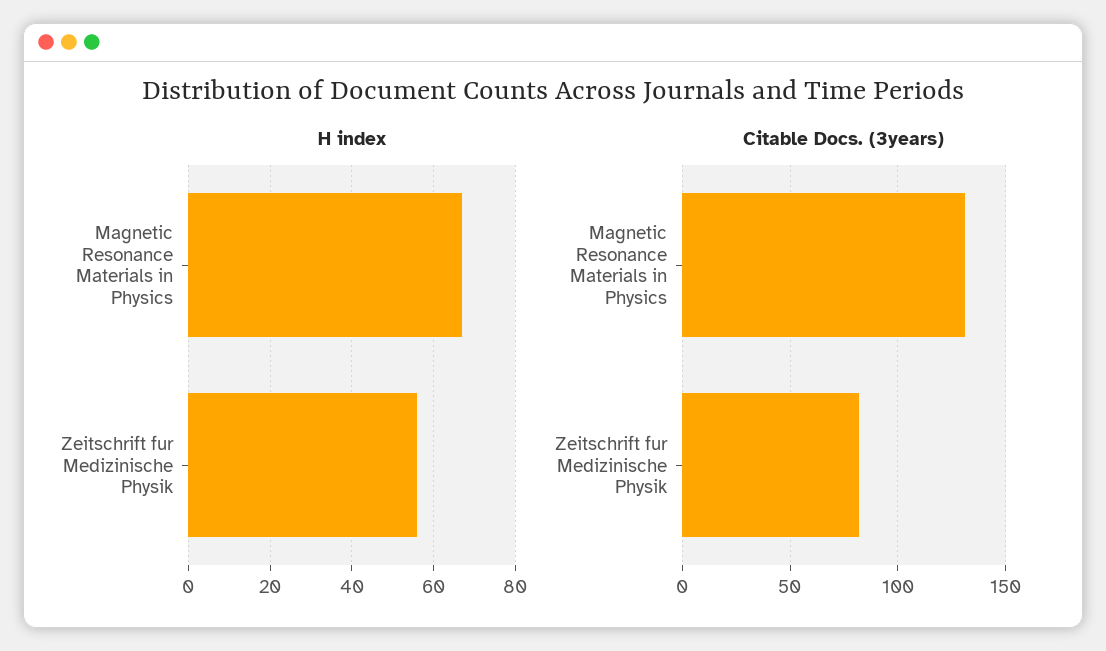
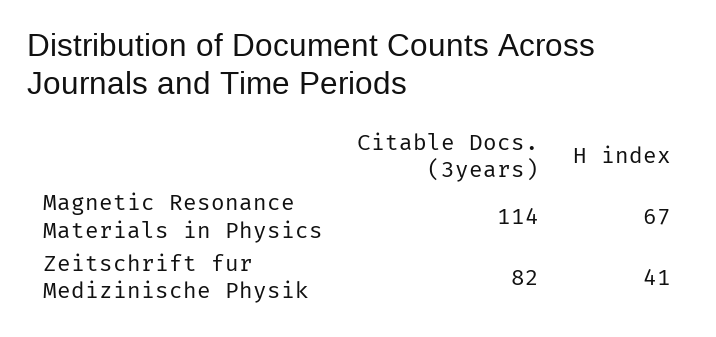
H index, Zeitschrift fur Medizinische Physik: 55 -> 41
Citable Docs. (3years), Magnetic Resonance Materials in Physics: 130 -> 114

